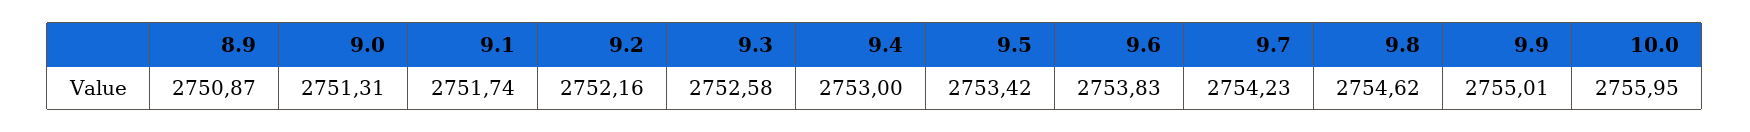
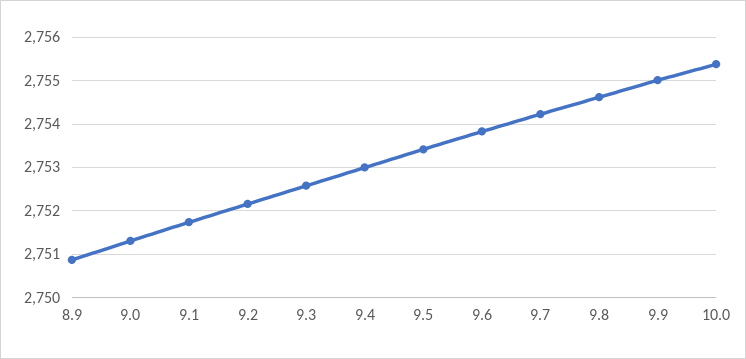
10.0: 2755.95 -> 2755.4

